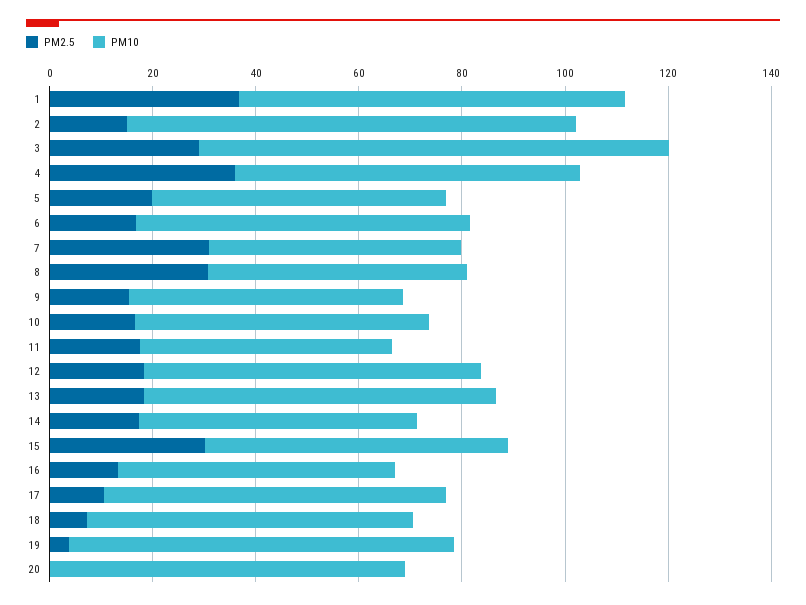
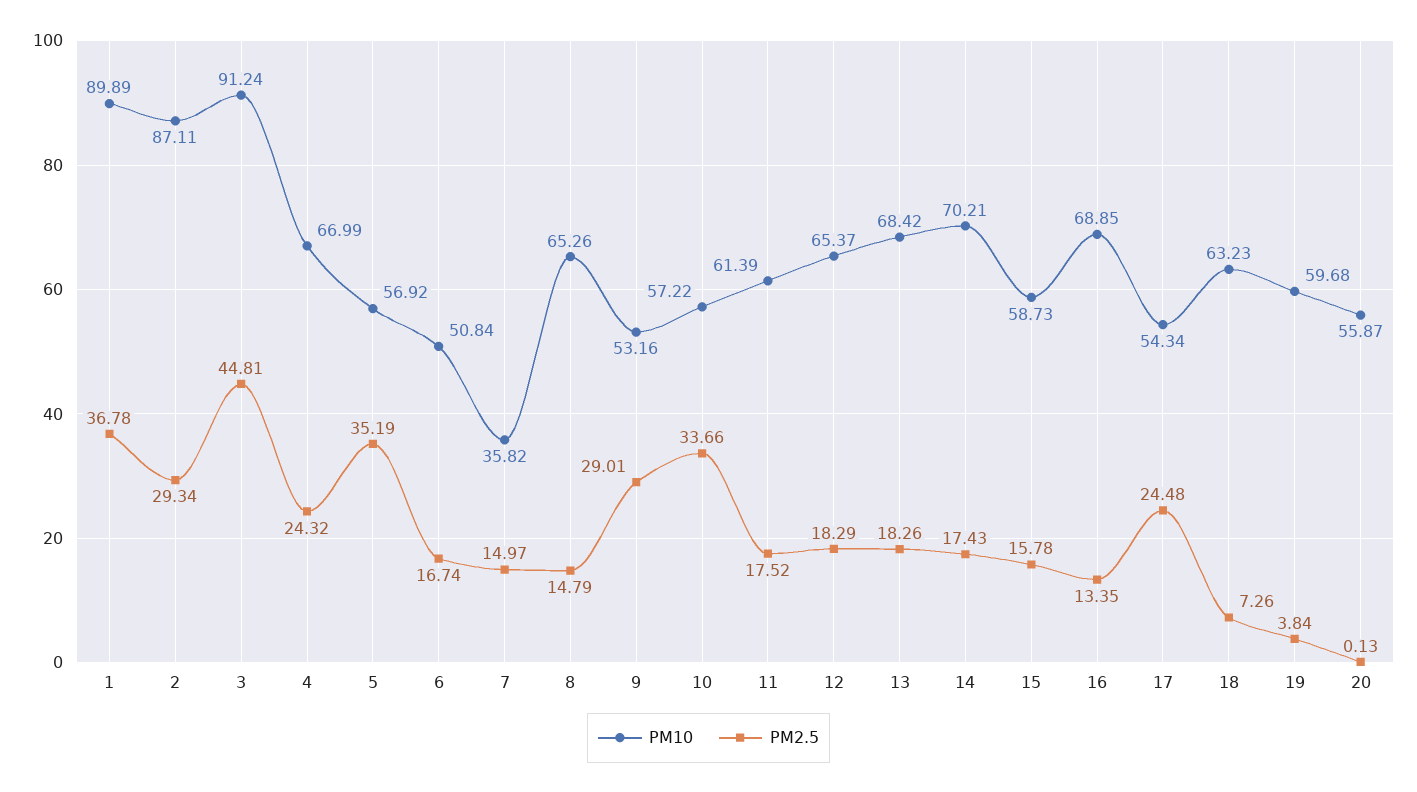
PM10, 1: 75 -> 89.89
PM2.5, 2: 15 -> 29.34
PM2.5, 3: 30 -> 44.81
PM2.5, 4: 35 -> 24.32
PM2.5, 5: 20 -> 35.19
PM10, 6: 65 -> 50.84
PM2.5, 7: 30 -> 14.97
PM10, 7: 50 -> 35.82
PM2.5, 8: 30 -> 14.79
PM10, 8: 50 -> 65.26
PM2.5, 9: 15 -> 29.01
PM2.5, 10: 15 -> 33.66
PM10, 11: 50 -> 61.39
PM10, 14: 55 -> 70.21
PM2.5, 15: 30 -> 15.78
PM10, 16: 55 -> 68.85
PM2.5, 17: 10 -> 24.48
PM10, 17: 65 -> 54.34
PM10, 19: 75 -> 59.68
PM10, 20: 70 -> 55.87

